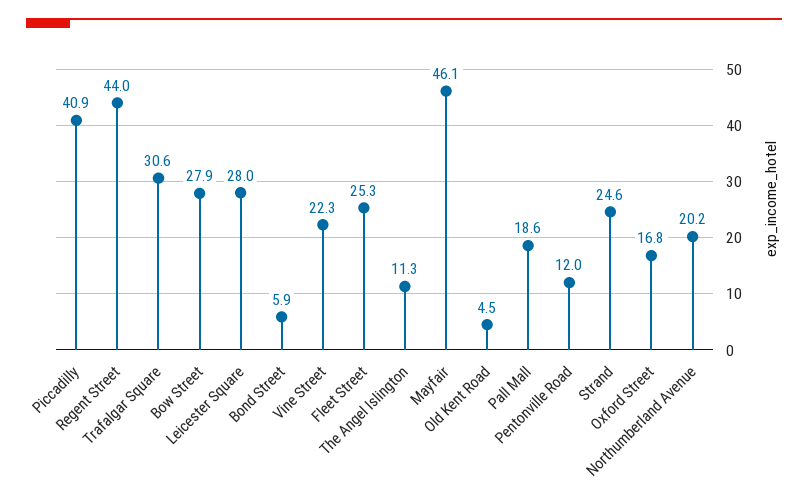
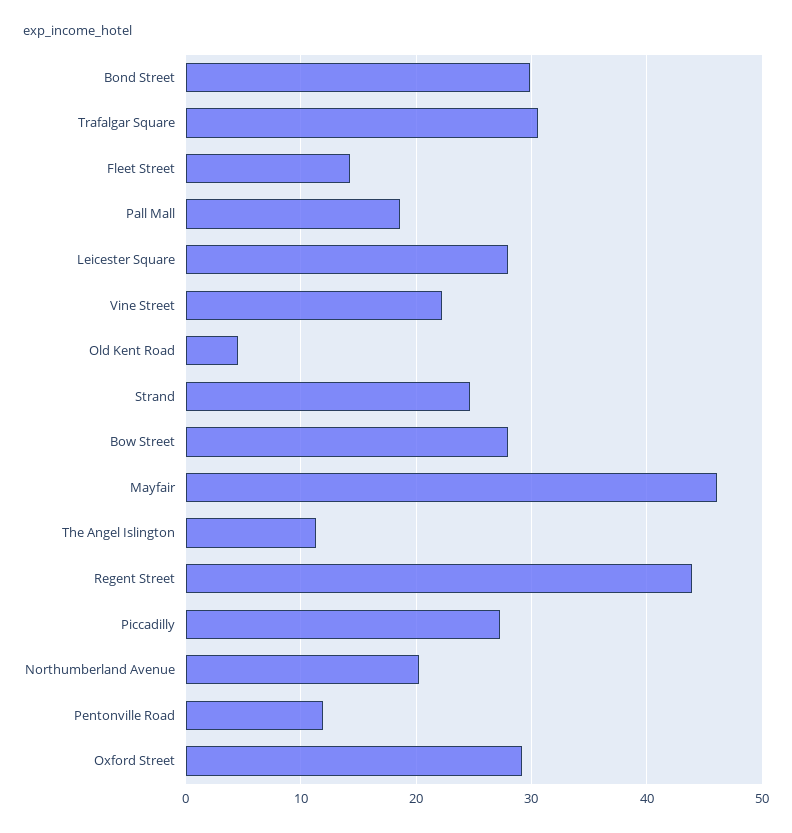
Piccadilly: 40.9 -> 27
Bond Street: 5.9 -> 30
Fleet Street: 25.3 -> 14
Oxford Street: 16.8 -> 29

